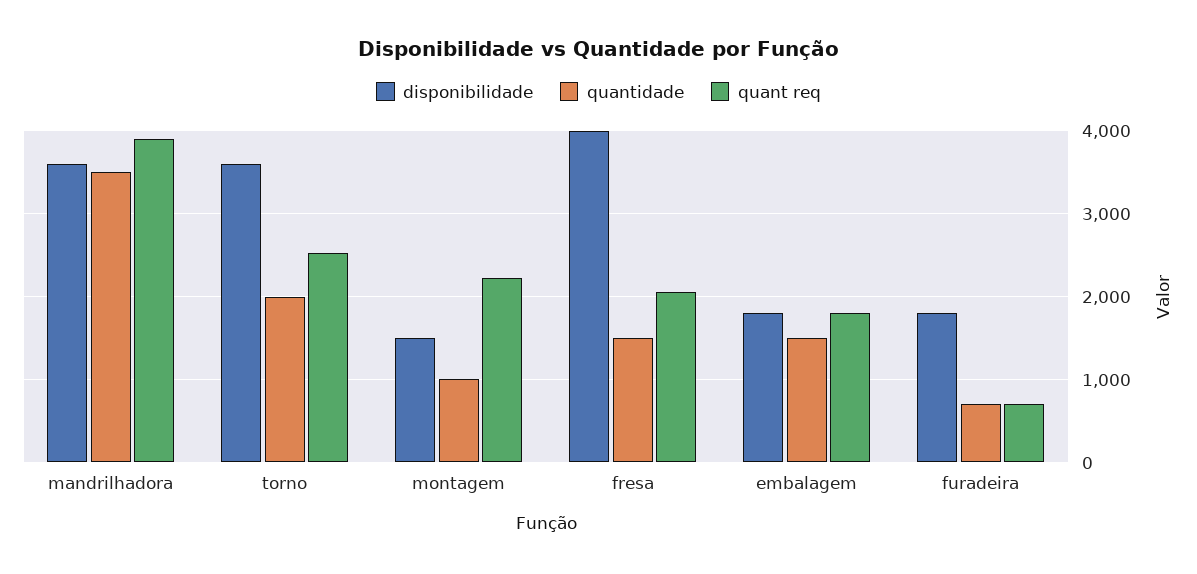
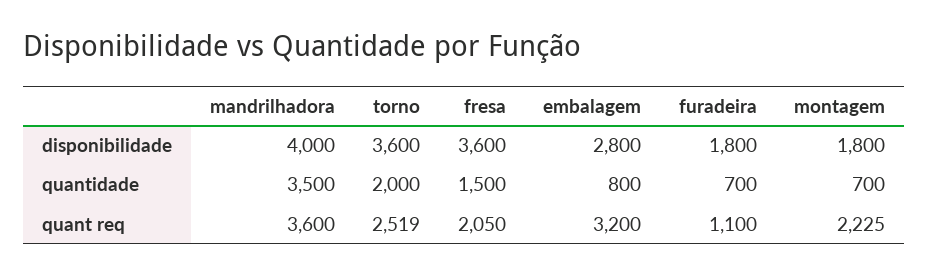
disponibilidade, mandrilhadora: 3600 -> 4000
quant req, mandrilhadora: 3900 -> 3600
disponibilidade, montagem: 1500 -> 1800
quantidade, montagem: 1000 -> 700
disponibilidade, fresa: 4000 -> 3600
disponibilidade, embalagem: 1800 -> 2800
quantidade, embalagem: 1500 -> 800
quant req, embalagem: 1800 -> 3200
quant req, furadeira: 700 -> 1100

